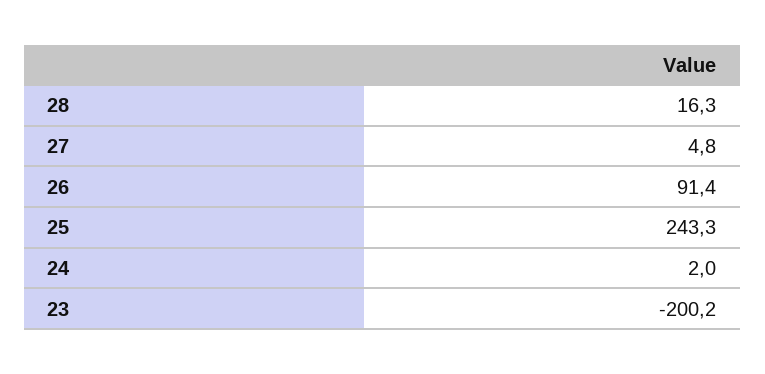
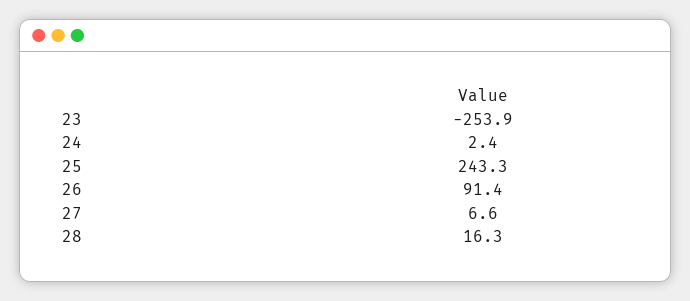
27: 4.8 -> 6.6
24: 2 -> 2.4
23: -200.2 -> -253.9

